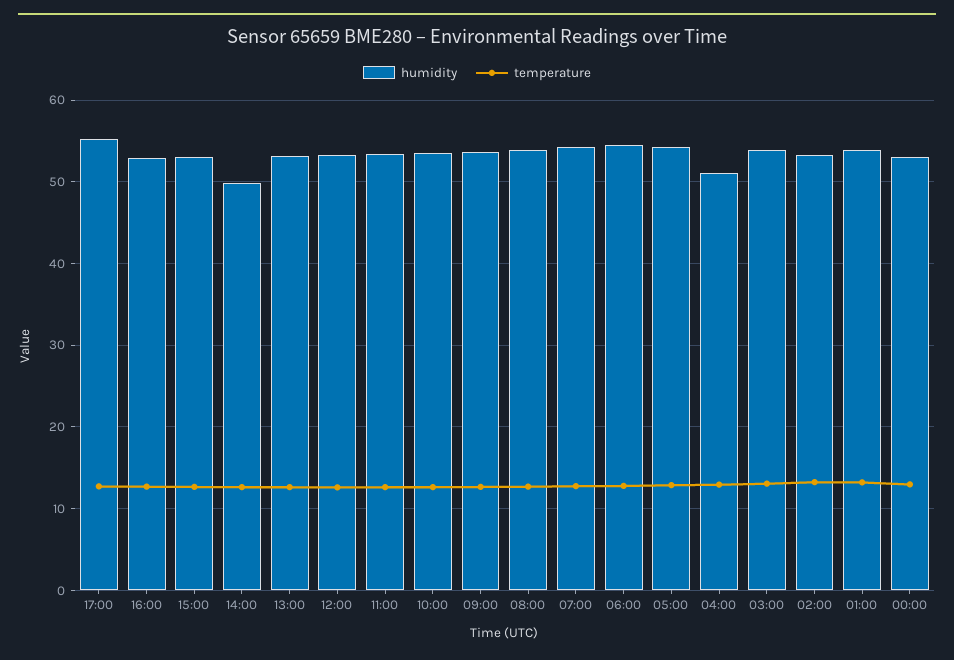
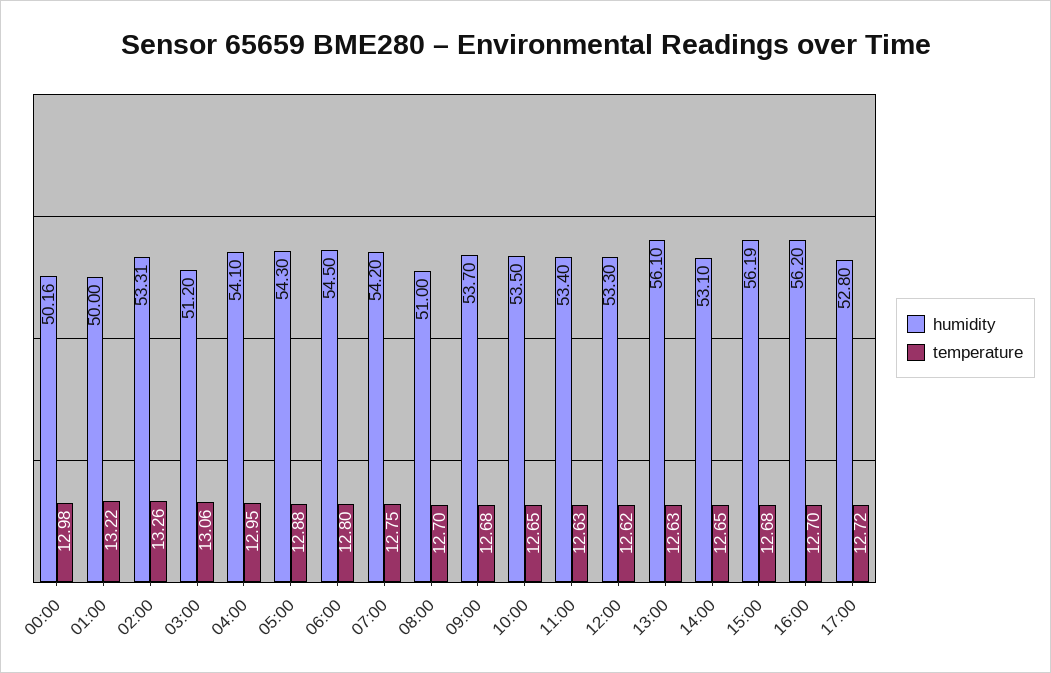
humidity, 17:00: 55 -> 52.8
humidity, 16:00: 53 -> 56.2
humidity, 15:00: 53 -> 56.19
humidity, 14:00: 50 -> 53.1
humidity, 13:00: 53 -> 56.1
humidity, 08:00: 54 -> 51
humidity, 04:00: 51 -> 54.1
humidity, 03:00: 54 -> 51.2
humidity, 01:00: 54 -> 50
humidity, 00:00: 53 -> 50.16

